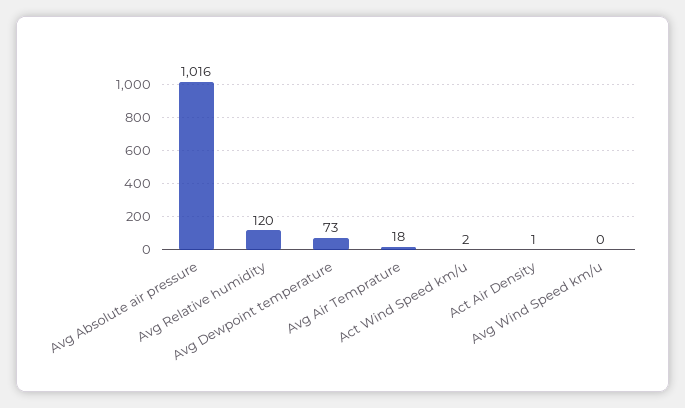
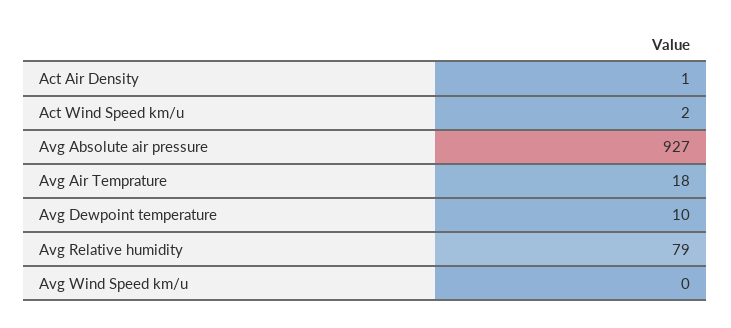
Avg Absolute air pressure: 1016 -> 927
Avg Relative humidity: 120 -> 79
Avg Dewpoint temperature: 73 -> 10

